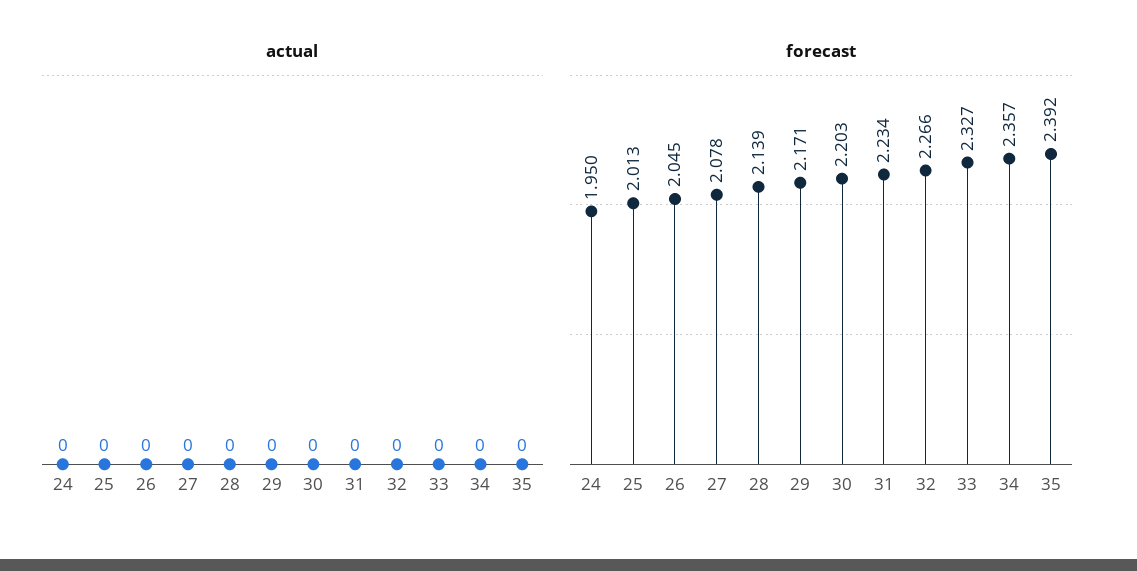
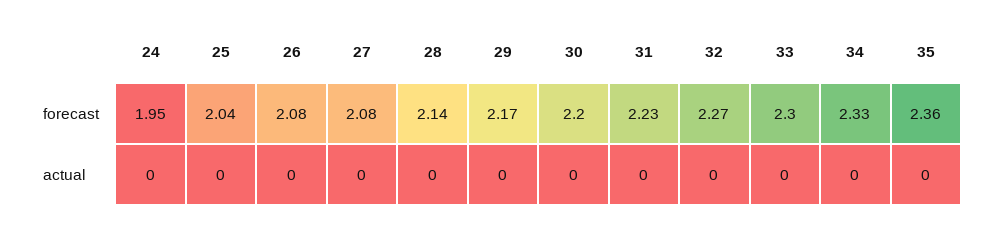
forecast, 25: 2.013 -> 2.04
forecast, 26: 2.045 -> 2.08
forecast, 33: 2.327 -> 2.3
forecast, 34: 2.357 -> 2.33
forecast, 35: 2.392 -> 2.36

